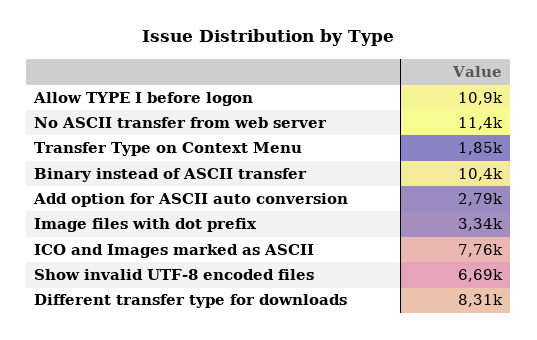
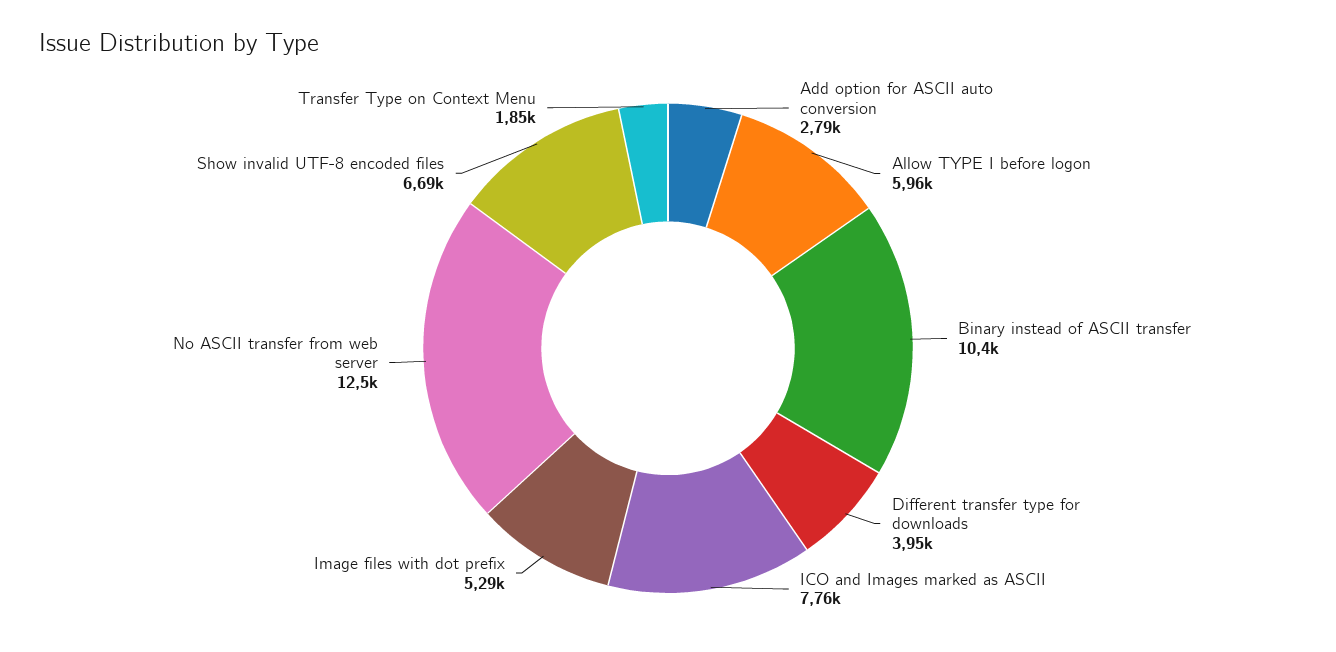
Allow TYPE I before logon: 10900 -> 5960
No ASCII transfer from web server: 11400 -> 12500
Image files with dot prefix: 3340 -> 5290
Different transfer type for downloads: 8310 -> 3950

